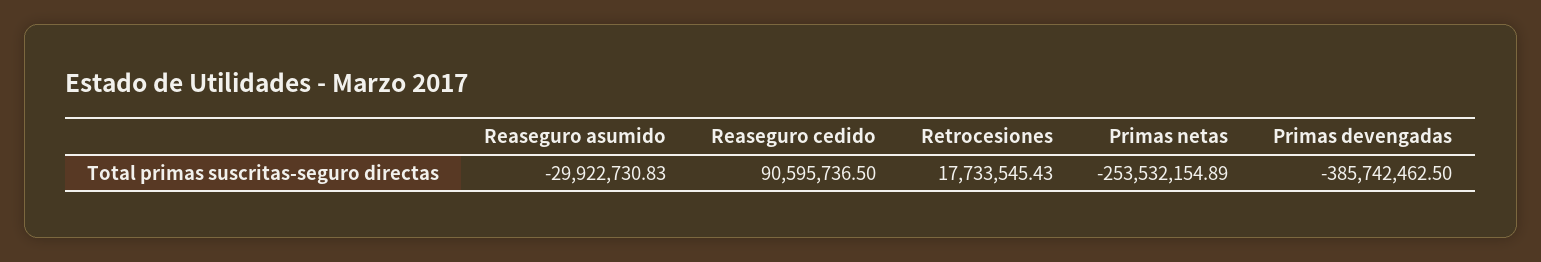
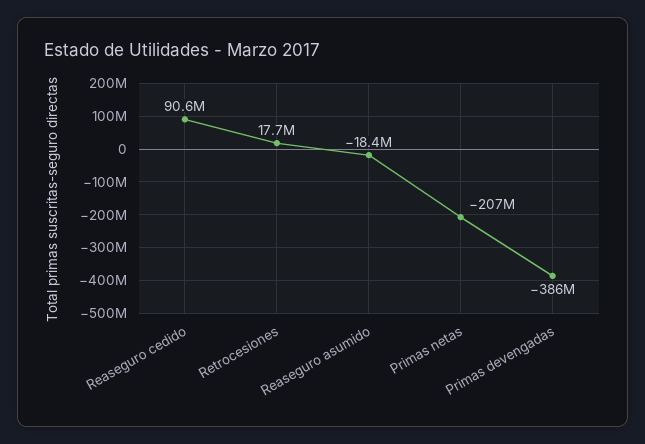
Reaseguro asumido: -29922730.83 -> -18400000
Primas netas: -253532154.89 -> -207000000

